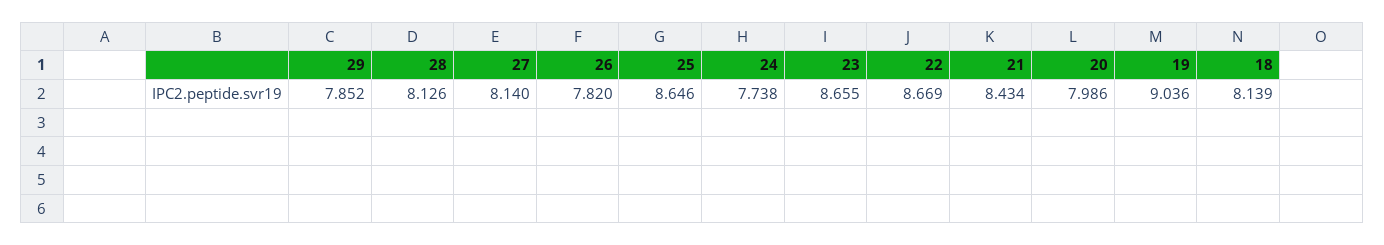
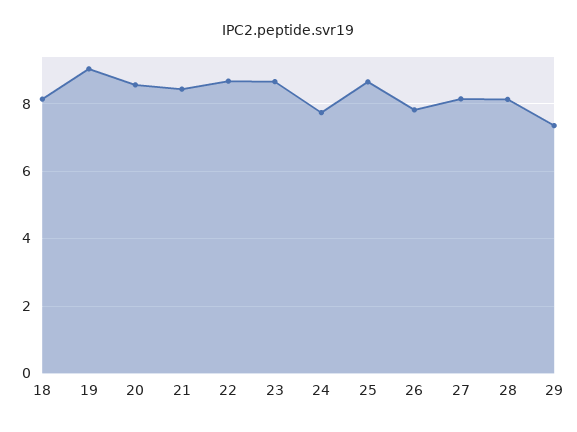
29: 7.852 -> 7.4
20: 7.986 -> 8.6

